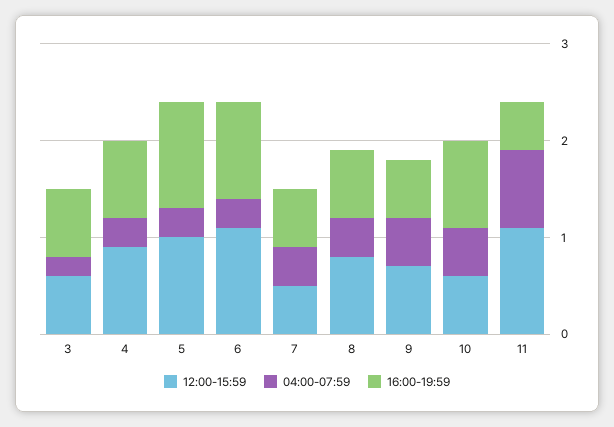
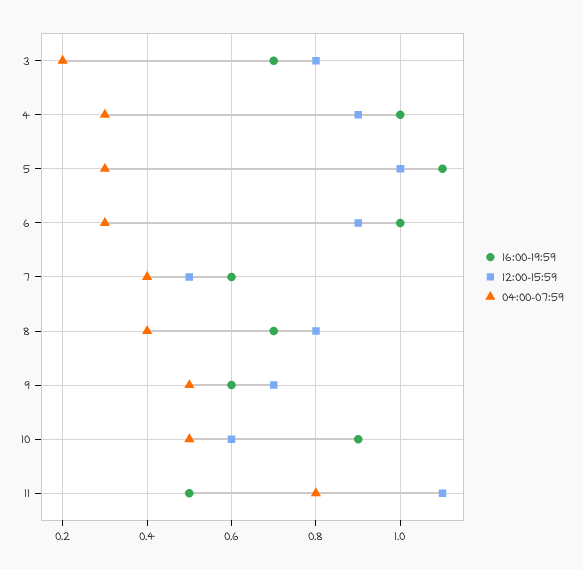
12:00-15:59, 3: 0.6 -> 0.8
16:00-19:59, 4: 0.8 -> 1
12:00-15:59, 6: 1.1 -> 0.9

